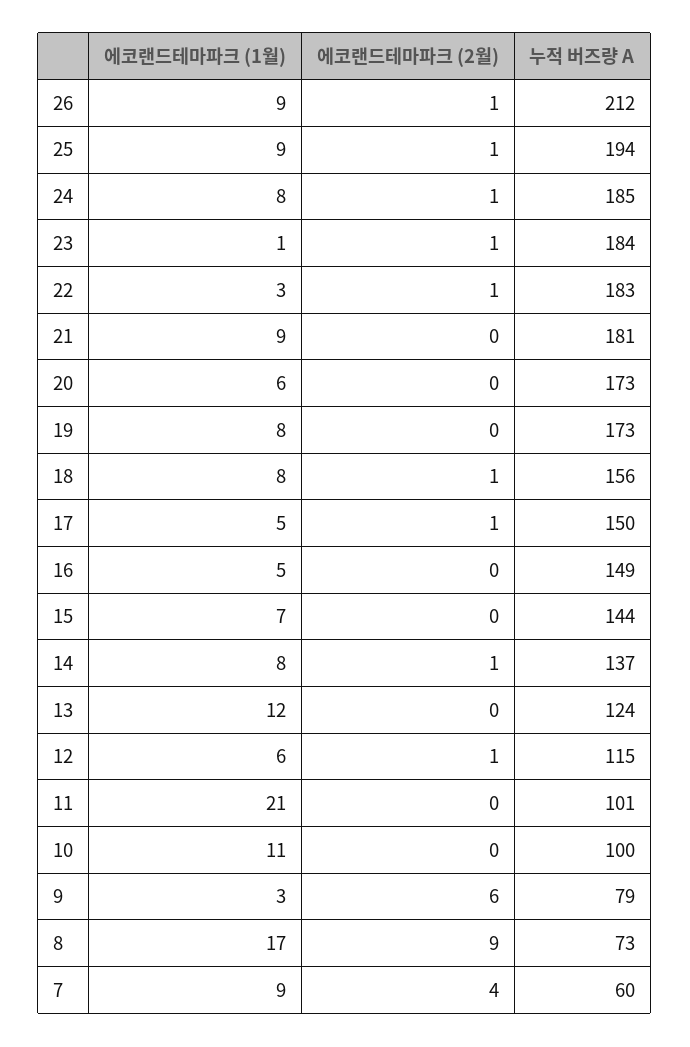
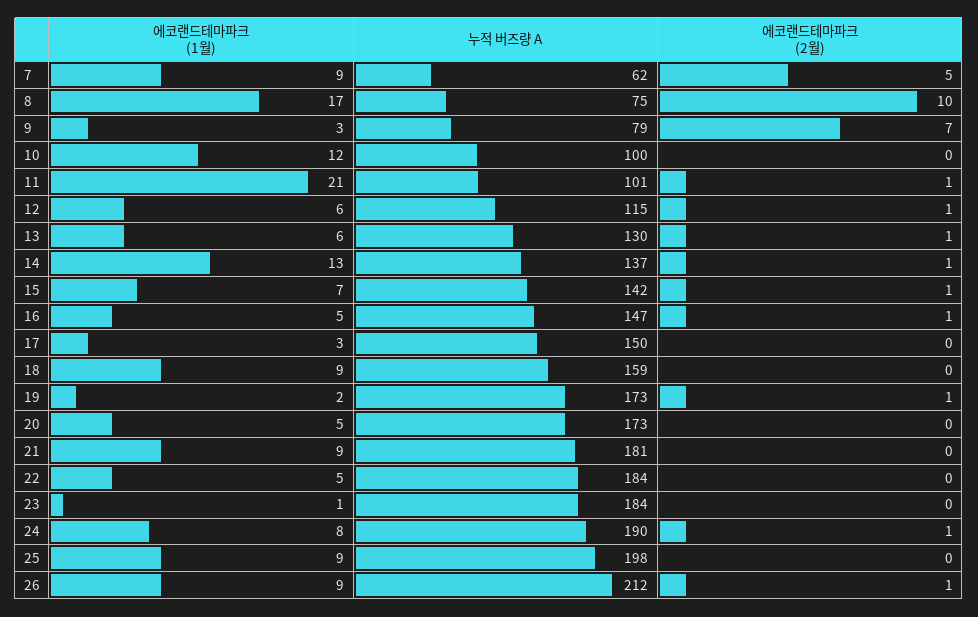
에코랜드테마파크 (2월), 25: 1 -> 0
누적 버즈량 A, 25: 194 -> 198
누적 버즈량 A, 24: 185 -> 190
에코랜드테마파크 (2월), 23: 1 -> 0
에코랜드테마파크 (1월), 22: 3 -> 5
에코랜드테마파크 (2월), 22: 1 -> 0
누적 버즈량 A, 22: 183 -> 184
에코랜드테마파크 (1월), 20: 6 -> 5
에코랜드테마파크 (1월), 19: 8 -> 2
에코랜드테마파크 (2월), 19: 0 -> 1
에코랜드테마파크 (1월), 18: 8 -> 9
에코랜드테마파크 (2월), 18: 1 -> 0
누적 버즈량 A, 18: 156 -> 159
에코랜드테마파크 (1월), 17: 5 -> 3
에코랜드테마파크 (2월), 17: 1 -> 0
에코랜드테마파크 (2월), 16: 0 -> 1
누적 버즈량 A, 16: 149 -> 147
에코랜드테마파크 (2월), 15: 0 -> 1
누적 버즈량 A, 15: 144 -> 142
에코랜드테마파크 (1월), 14: 8 -> 13
에코랜드테마파크 (1월), 13: 12 -> 6
에코랜드테마파크 (2월), 13: 0 -> 1
누적 버즈량 A, 13: 124 -> 130
에코랜드테마파크 (2월), 11: 0 -> 1
에코랜드테마파크 (1월), 10: 11 -> 12
에코랜드테마파크 (2월), 9: 6 -> 7
에코랜드테마파크 (2월), 8: 9 -> 10
누적 버즈량 A, 8: 73 -> 75
에코랜드테마파크 (2월), 7: 4 -> 5
누적 버즈량 A, 7: 60 -> 62

